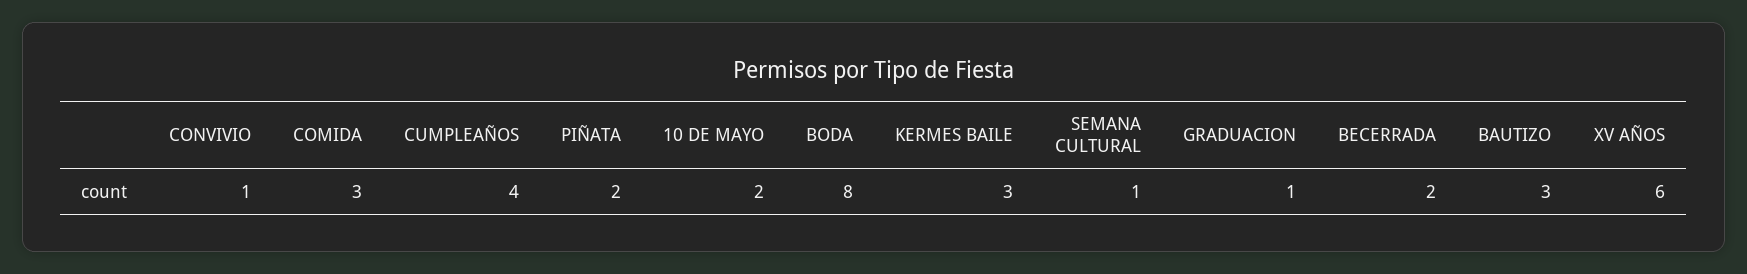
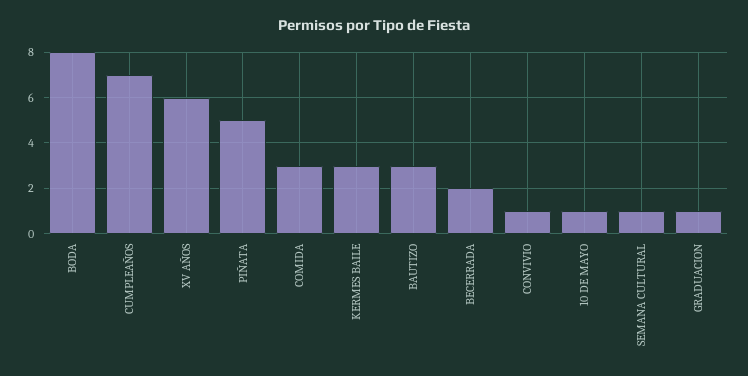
CUMPLEAÑOS: 4 -> 7
PIÑATA: 2 -> 5
10 DE MAYO: 2 -> 1

